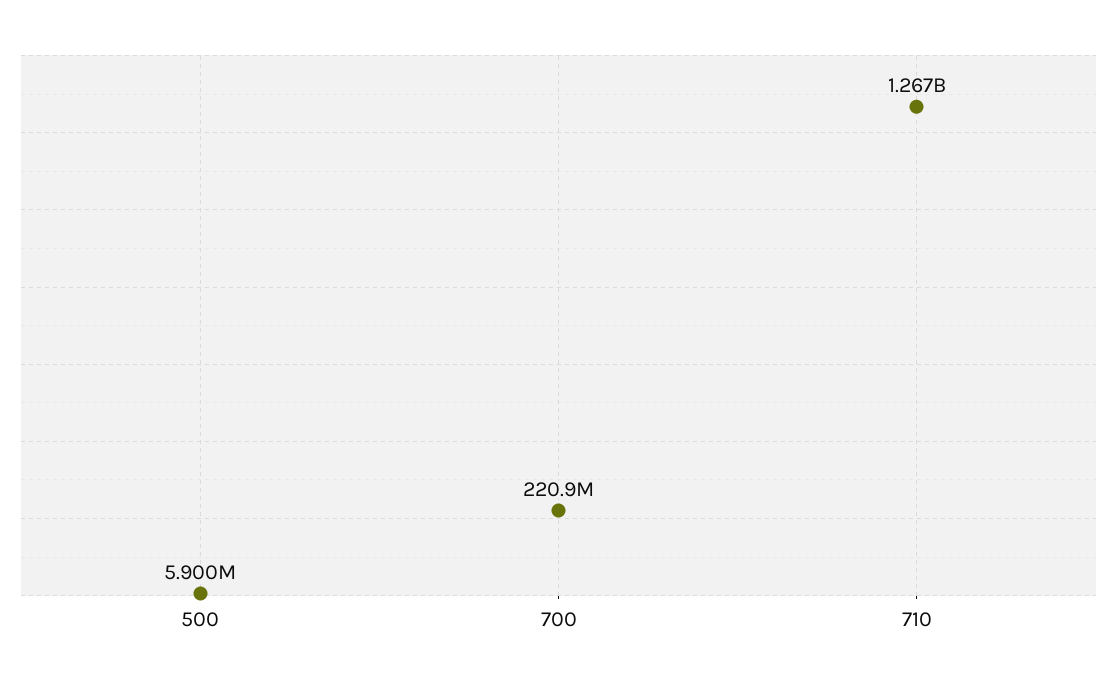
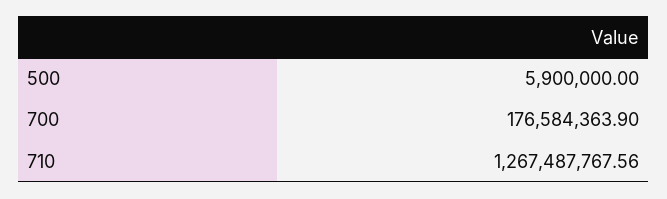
700: 220900000 -> 176584363.9

